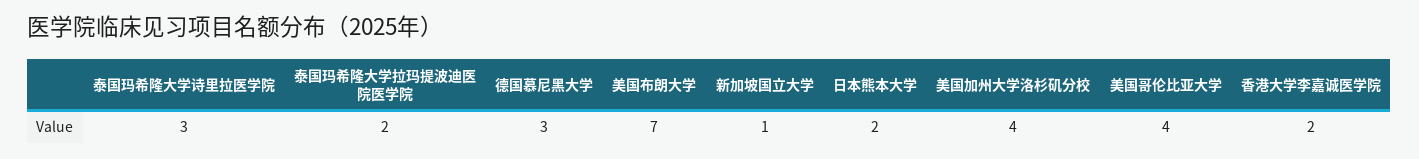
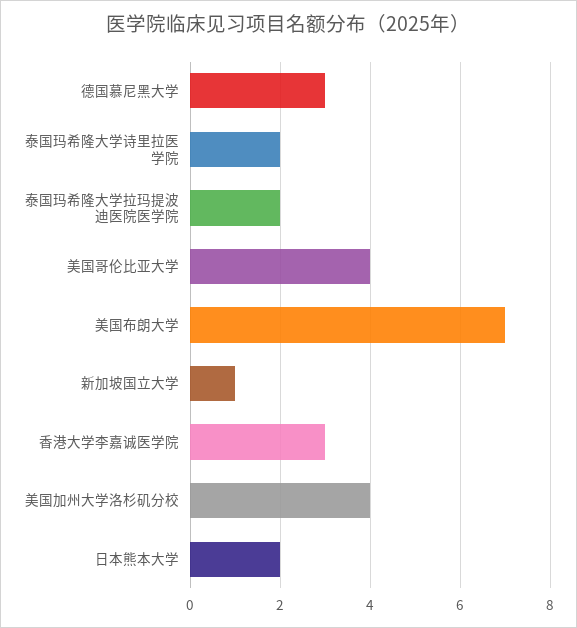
泰国玛希隆大学诗里拉医学院: 3 -> 2
香港大学李嘉诚医学院: 2 -> 3

